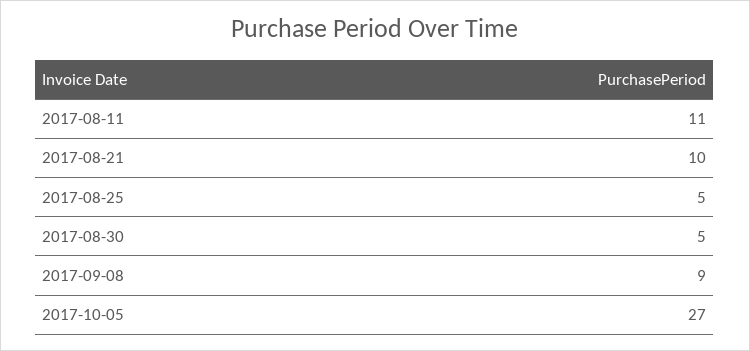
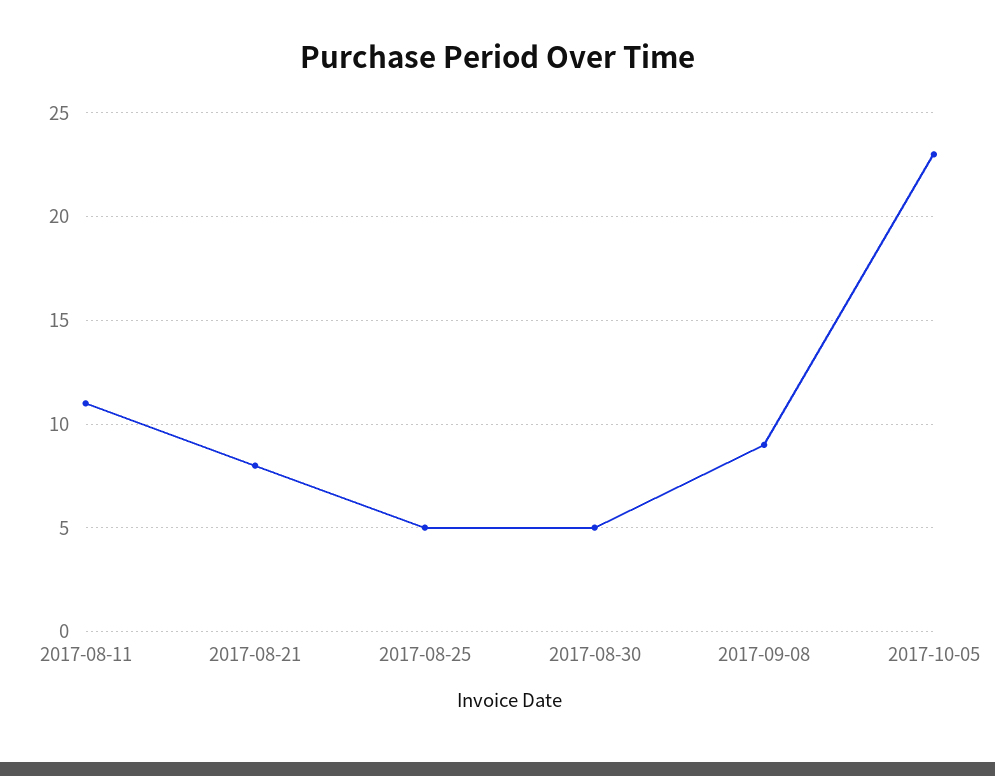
2017-08-21: 10 -> 8
2017-10-05: 27 -> 23

